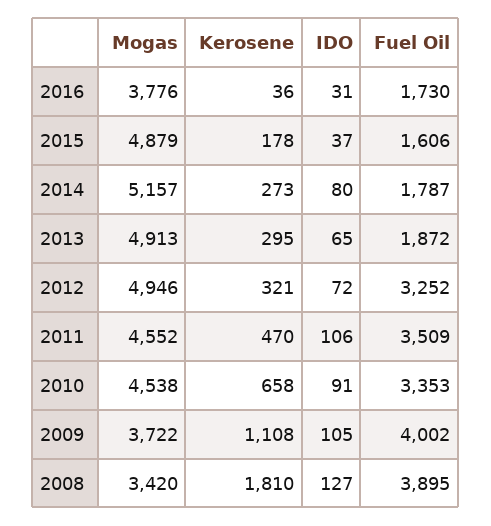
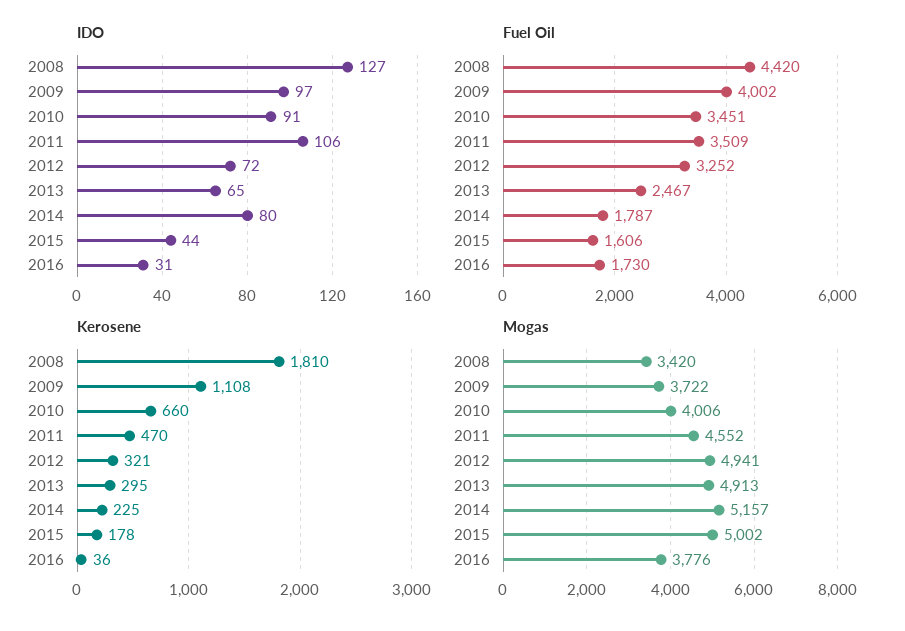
Mogas, 2015: 4879 -> 5002
IDO, 2015: 37 -> 44
Kerosene, 2014: 273 -> 225
Fuel Oil, 2013: 1872 -> 2467
Mogas, 2012: 4946 -> 4941
Mogas, 2010: 4538 -> 4006
Kerosene, 2010: 658 -> 660
Fuel Oil, 2010: 3353 -> 3451
IDO, 2009: 105 -> 97
Fuel Oil, 2008: 3895 -> 4420

